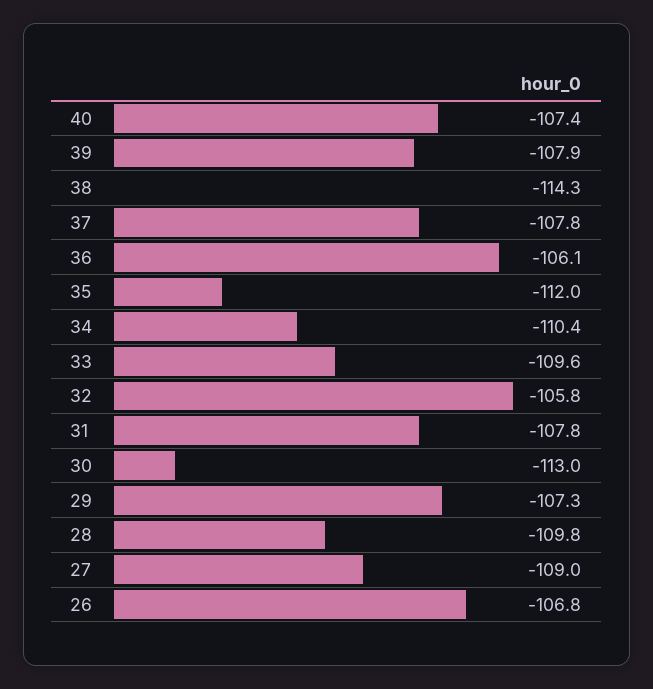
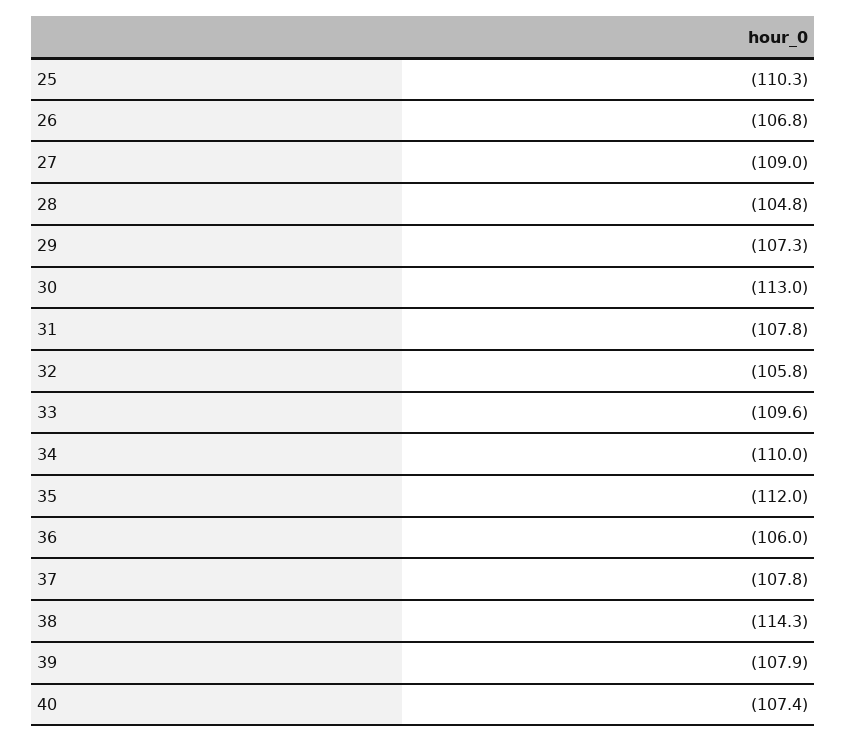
36: -106.1 -> -106
34: -110.4 -> -110
28: -109.8 -> -104.8
25: none -> -110.3

